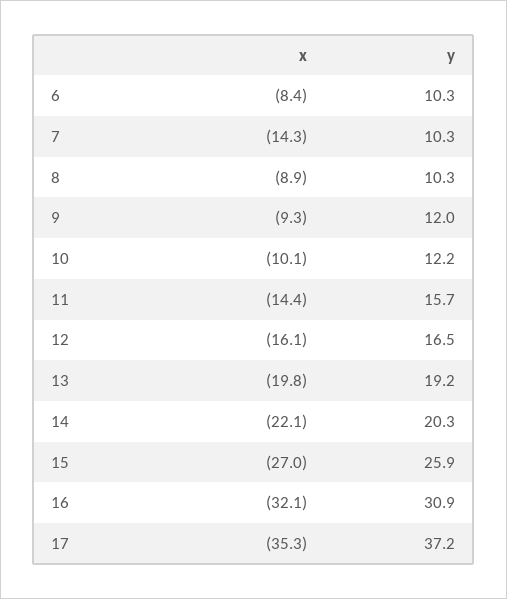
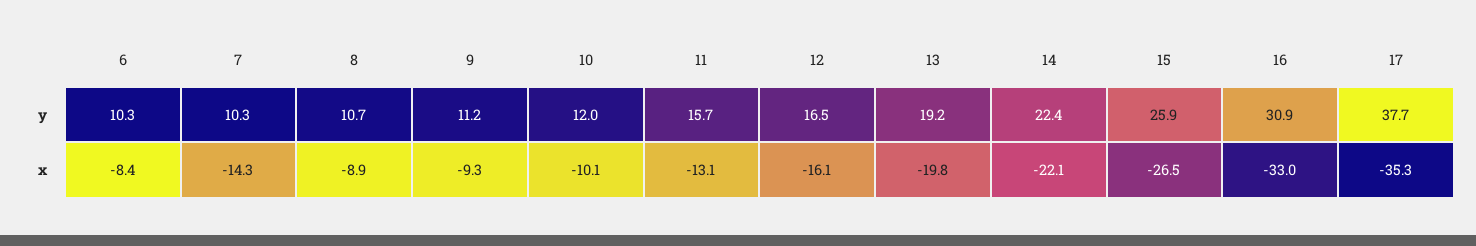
y, 8: 10.3 -> 10.7
y, 9: 12 -> 11.2
y, 10: 12.2 -> 12
x, 11: -14.4 -> -13.1
y, 14: 20.3 -> 22.4
x, 15: -27 -> -26.5
x, 16: -32.1 -> -33
y, 17: 37.2 -> 37.7

